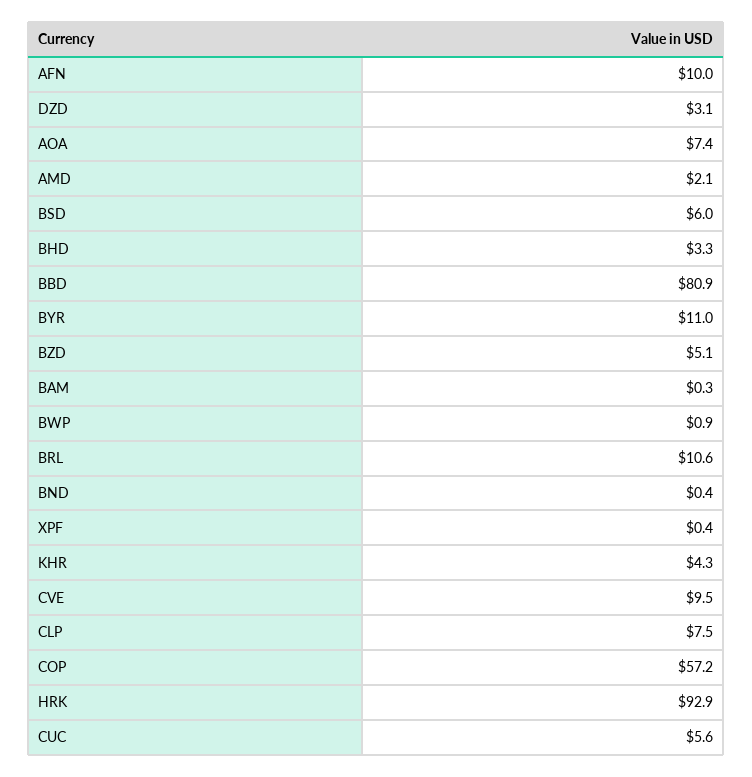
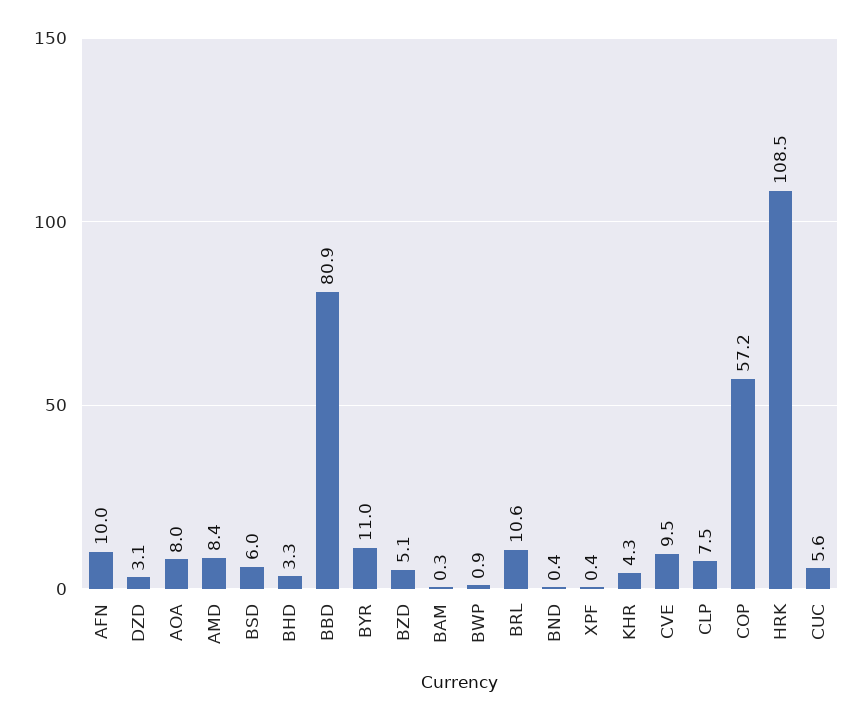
AOA: 7.4 -> 8
AMD: 2.1 -> 8.4
HRK: 92.9 -> 108.5

